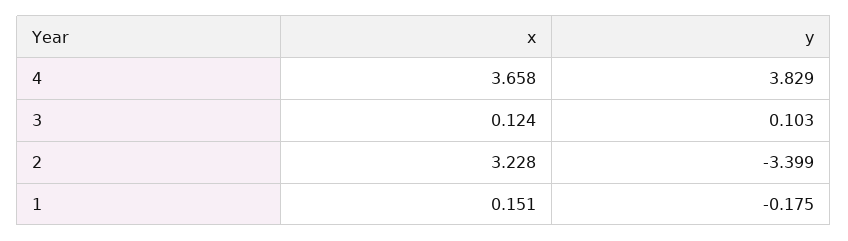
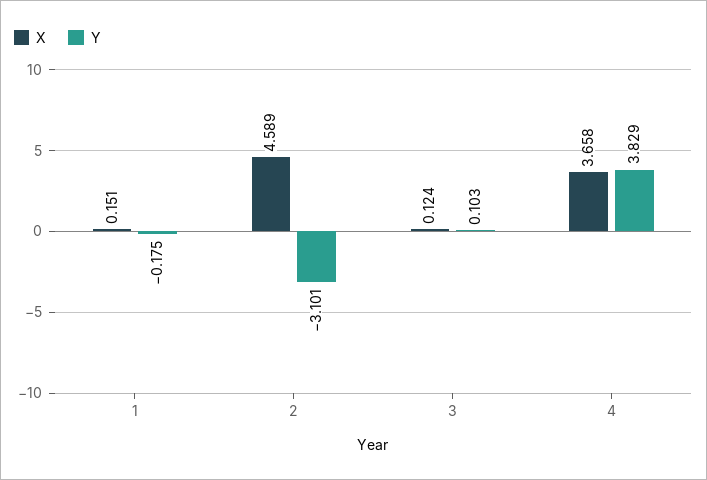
x, 2: 3.228 -> 4.589
y, 2: -3.399 -> -3.101

